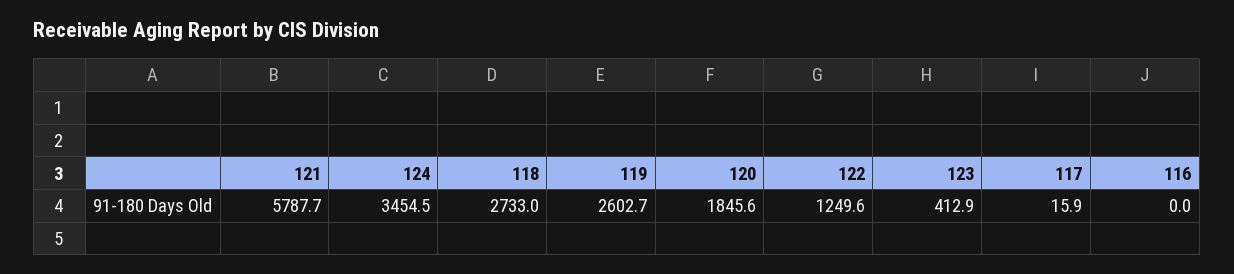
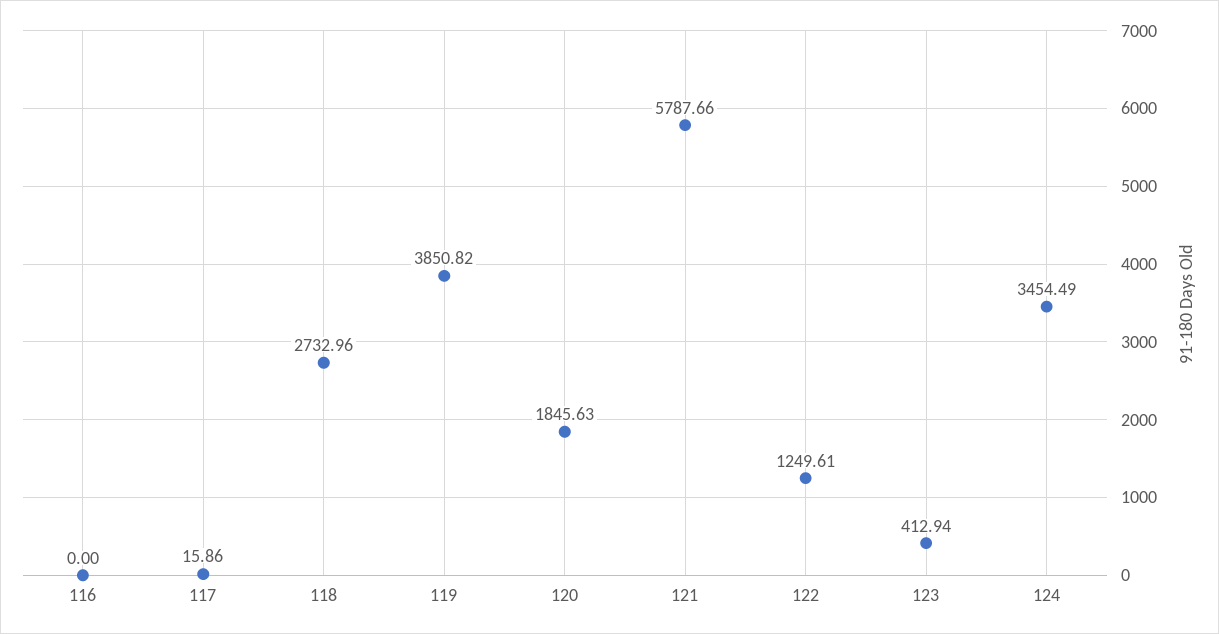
119: 2602.7 -> 3850.82

